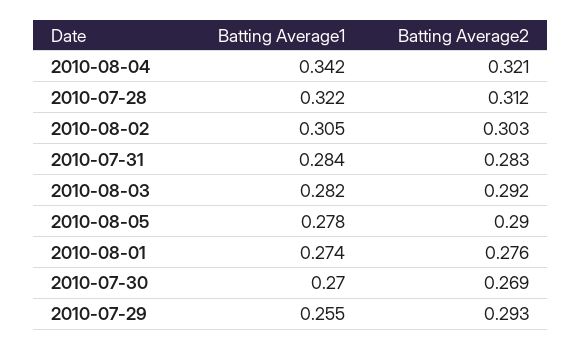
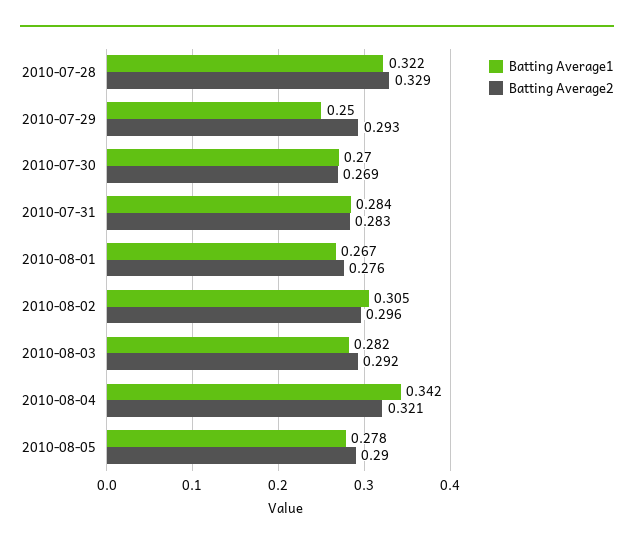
Batting Average2, 2010-07-28: 0.312 -> 0.329
Batting Average2, 2010-08-02: 0.303 -> 0.296
Batting Average1, 2010-08-01: 0.274 -> 0.267
Batting Average1, 2010-07-29: 0.255 -> 0.25

